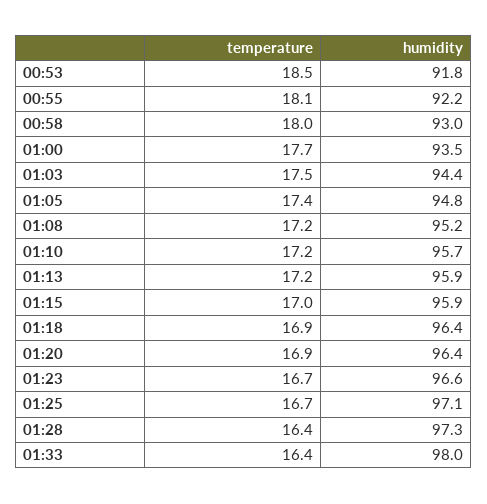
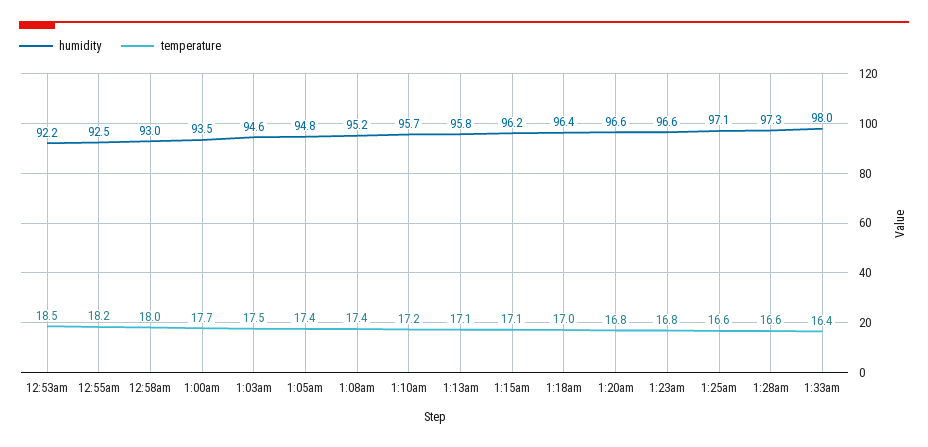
humidity, 00:53: 91.8 -> 92.2
temperature, 00:55: 18.1 -> 18.2
humidity, 00:55: 92.2 -> 92.5
humidity, 01:03: 94.4 -> 94.6
temperature, 01:08: 17.2 -> 17.4
temperature, 01:13: 17.2 -> 17.1
humidity, 01:13: 95.9 -> 95.8
temperature, 01:15: 17 -> 17.1
humidity, 01:15: 95.9 -> 96.2
temperature, 01:18: 16.9 -> 17
temperature, 01:20: 16.9 -> 16.8
humidity, 01:20: 96.4 -> 96.6
temperature, 01:23: 16.7 -> 16.8
temperature, 01:25: 16.7 -> 16.6
temperature, 01:28: 16.4 -> 16.6

